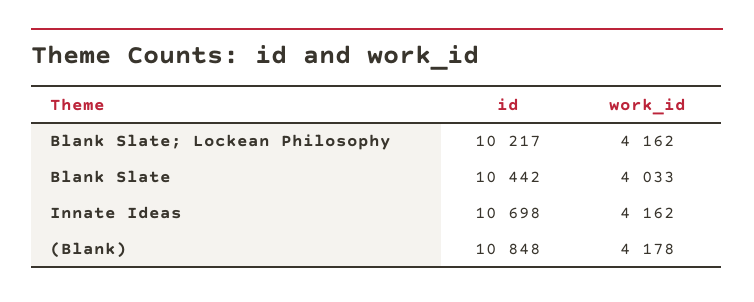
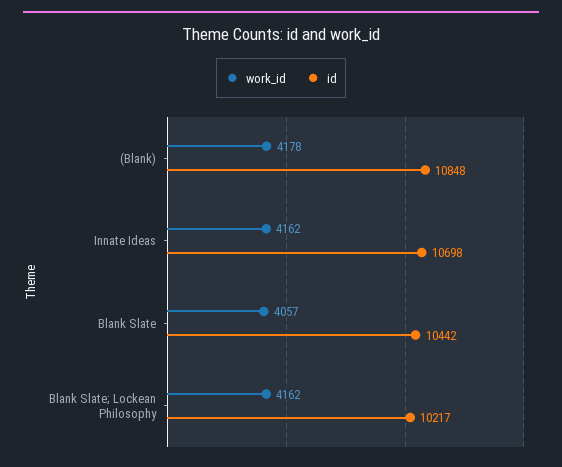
work_id, Blank Slate: 4033 -> 4057

